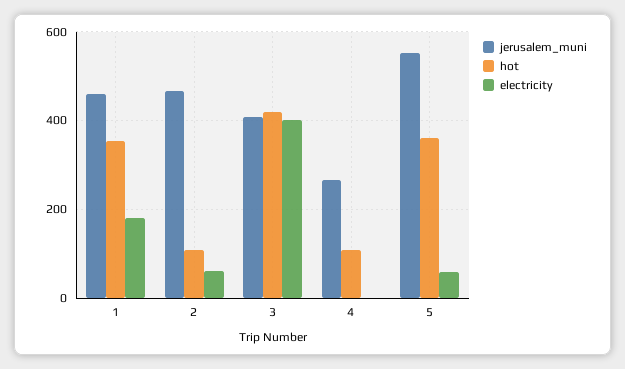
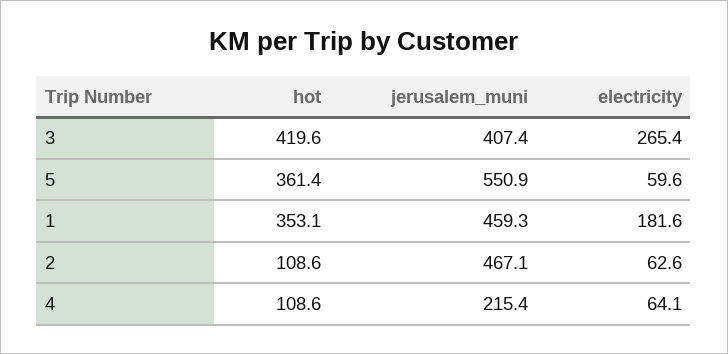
electricity, 3: 400 -> 265.4
jerusalem_muni, 4: 260 -> 215.4
electricity, 4: 0 -> 64.1

